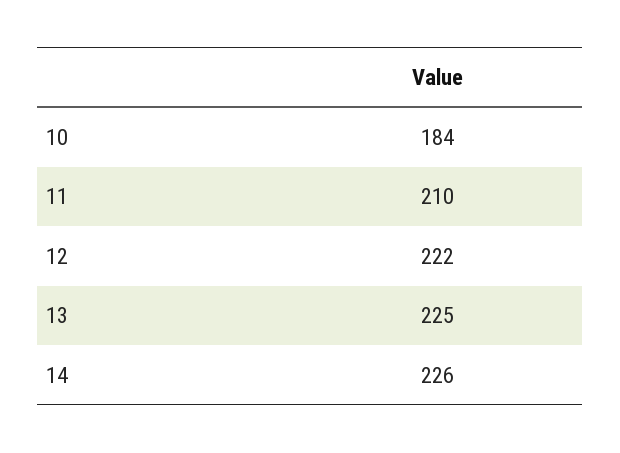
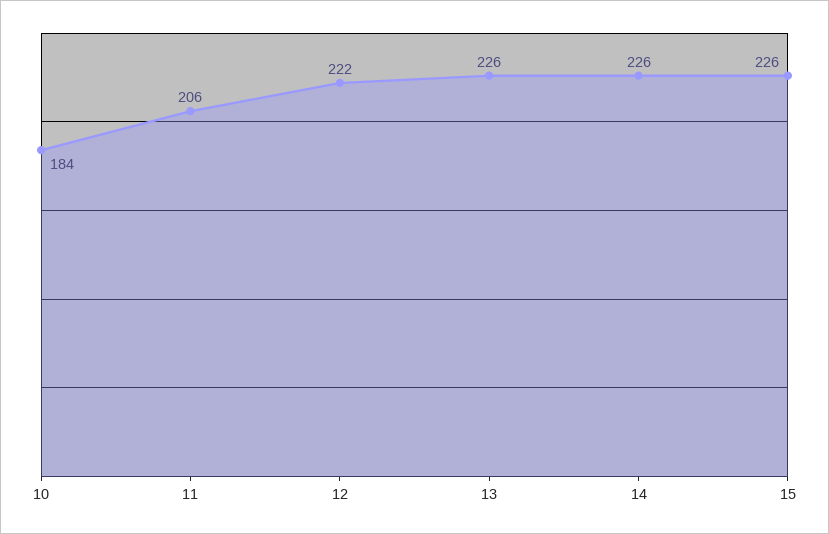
11: 210 -> 206
13: 225 -> 226
15: none -> 226

